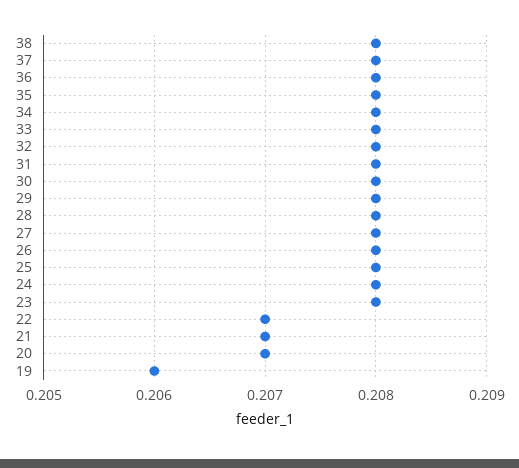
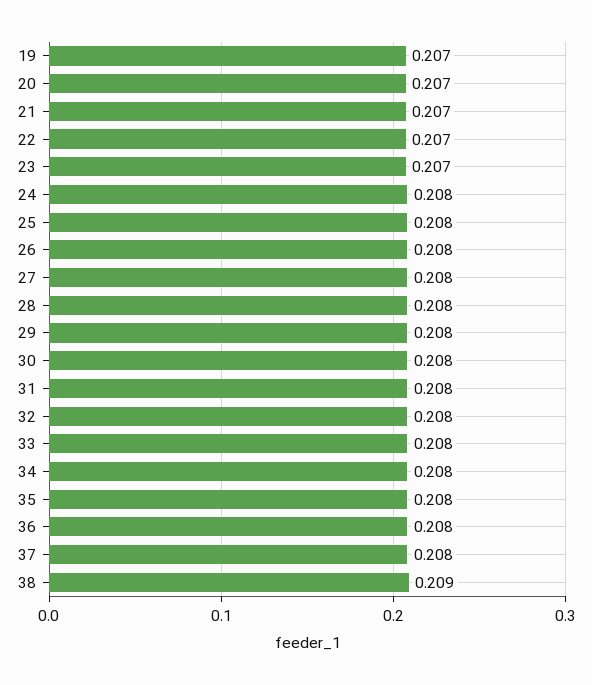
38: 0.208 -> 0.209
23: 0.208 -> 0.207
19: 0.206 -> 0.207

